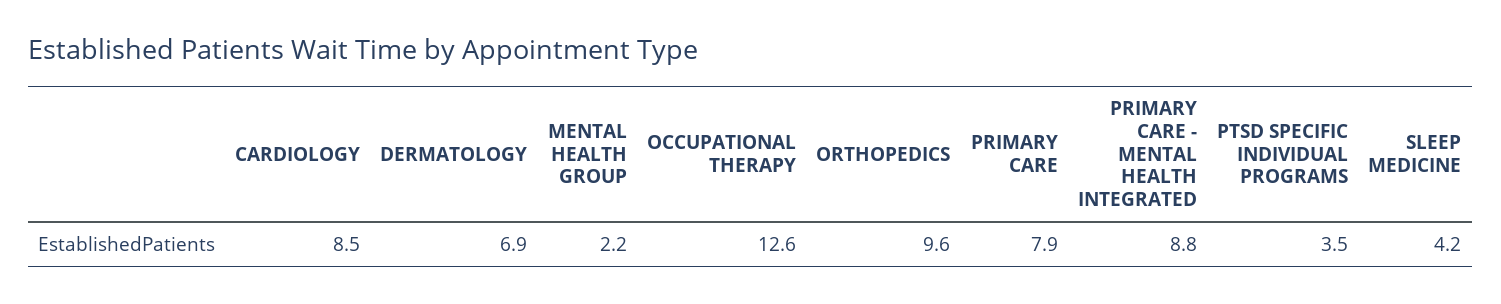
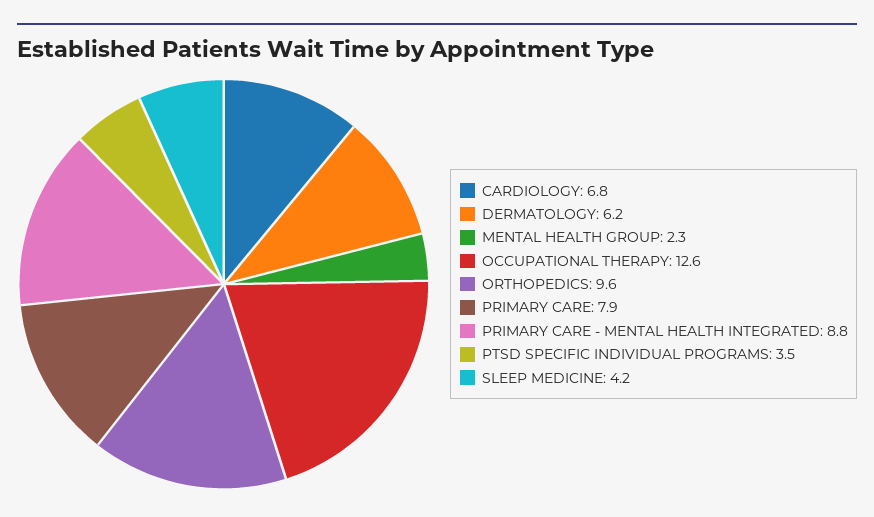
CARDIOLOGY: 8.5 -> 6.8
DERMATOLOGY: 6.9 -> 6.2
MENTAL HEALTH GROUP: 2.2 -> 2.3

